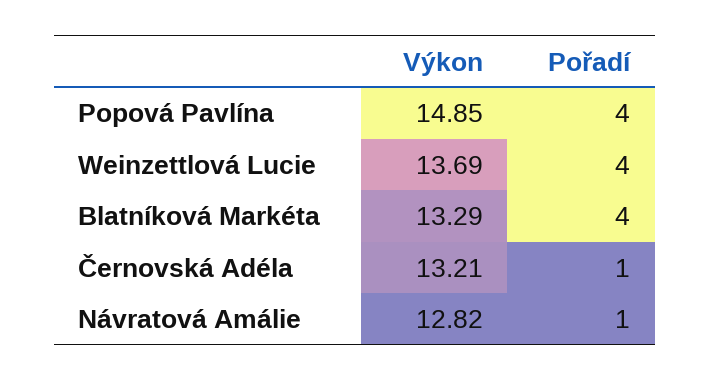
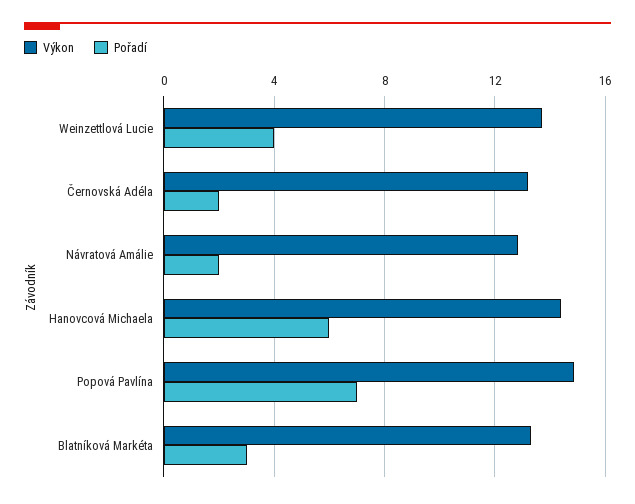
Pořadí, Popová Pavlína: 4 -> 7
Pořadí, Blatníková Markéta: 4 -> 3
Pořadí, Černovská Adéla: 1 -> 2
Pořadí, Návratová Amálie: 1 -> 2
Výkon, Hanovcová Michaela: none -> 14.5
Pořadí, Hanovcová Michaela: none -> 6

